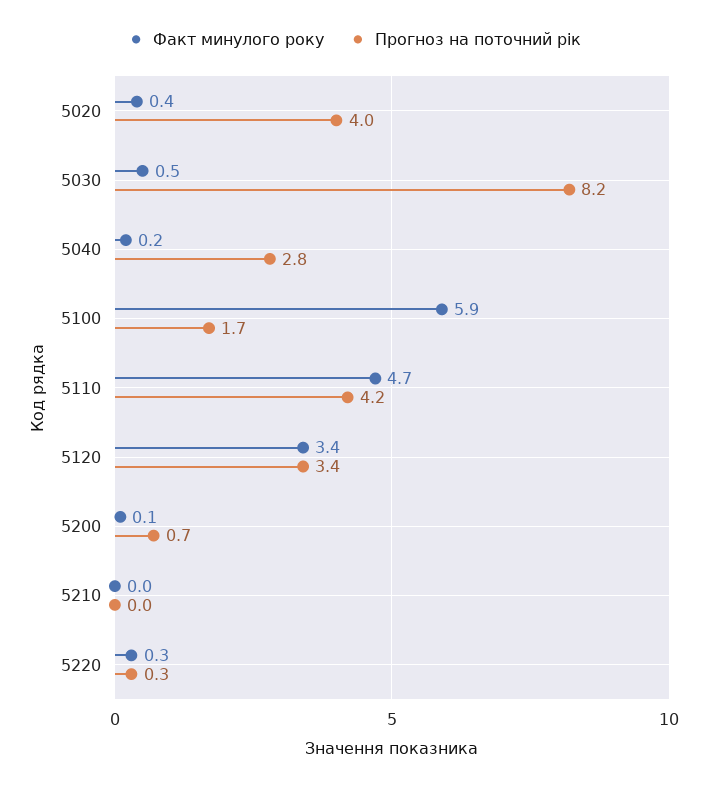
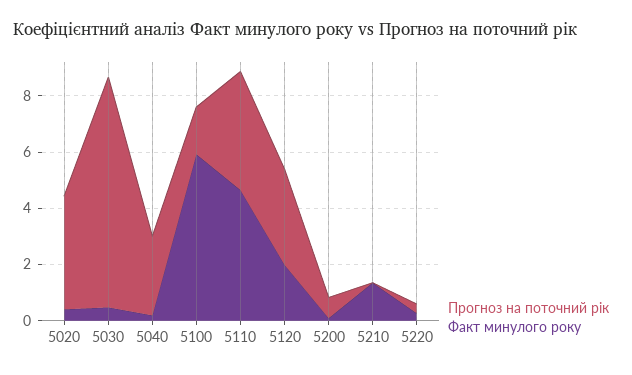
Факт минулого року, 5120: 3.4 -> 2
Факт минулого року, 5210: 0 -> 1.5

